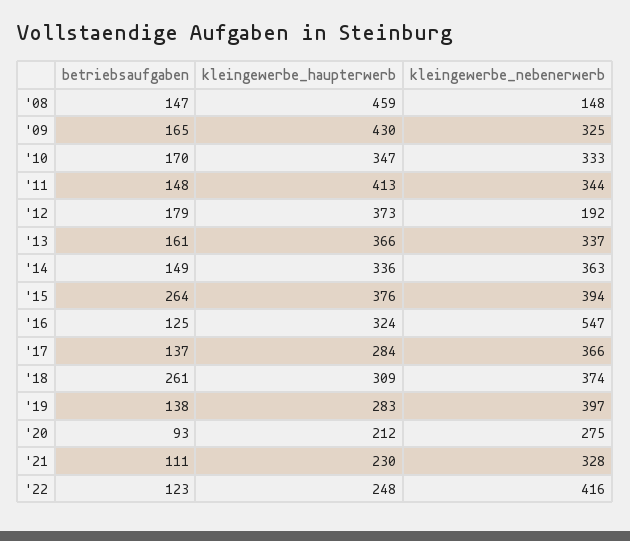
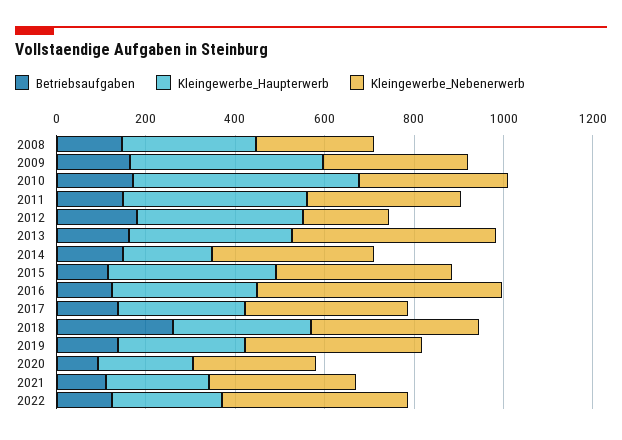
kleingewerbe_haupterwerb, '08: 459 -> 300
kleingewerbe_nebenerwerb, '08: 148 -> 250
kleingewerbe_haupterwerb, '10: 347 -> 500
kleingewerbe_nebenerwerb, '13: 337 -> 450
kleingewerbe_haupterwerb, '14: 336 -> 200
betriebsaufgaben, '15: 264 -> 100

